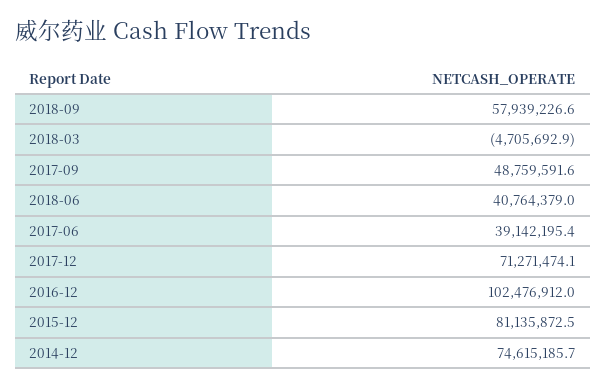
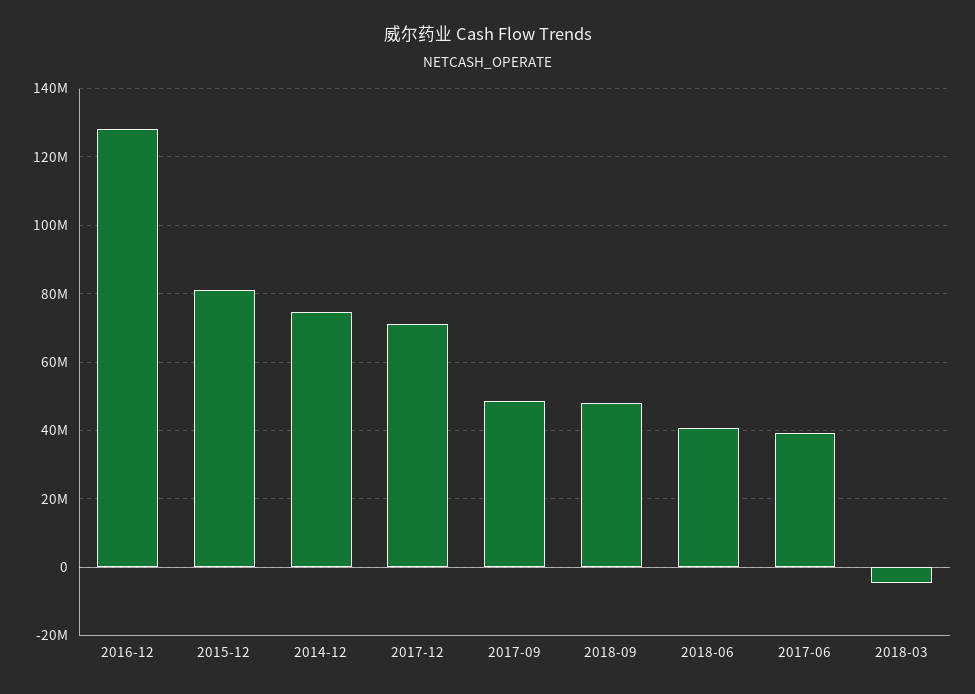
2018-09: 57939226.6 -> 48000000
2016-12: 102476912 -> 128000000

